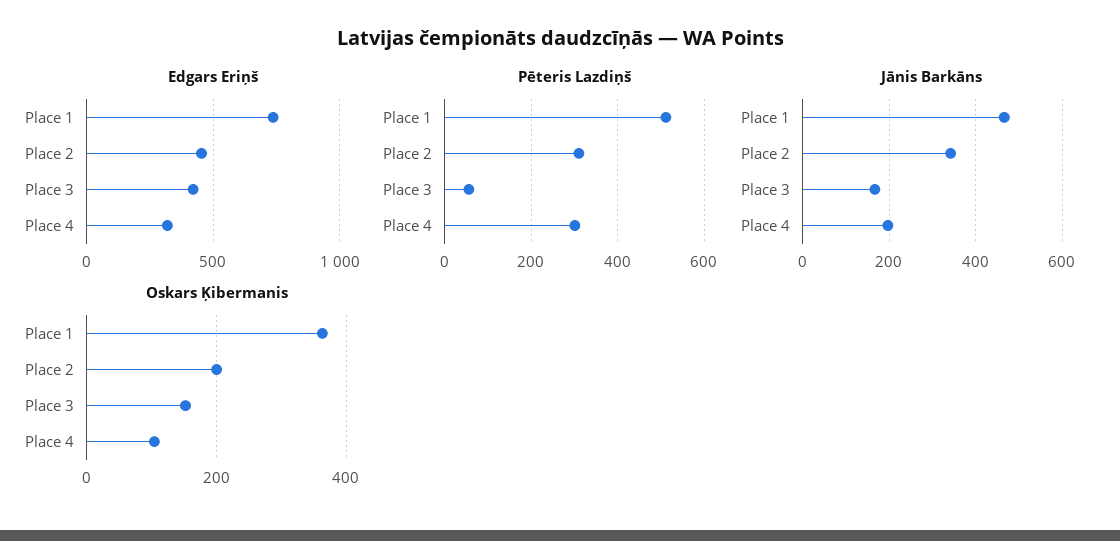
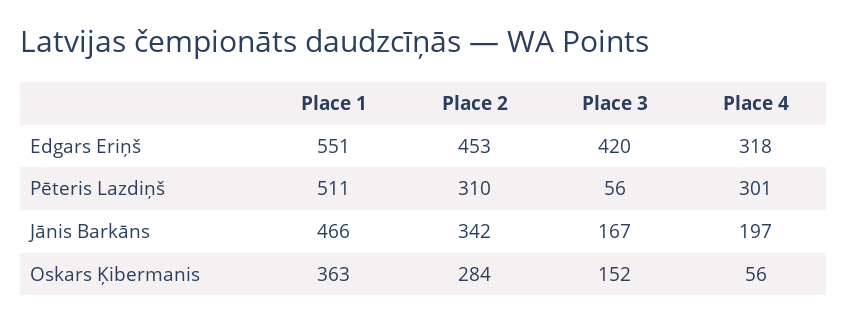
Edgars Eriņš, Place 1: 750 -> 551
Oskars Ķibermanis, Place 2: 200 -> 284
Oskars Ķibermanis, Place 4: 100 -> 56

